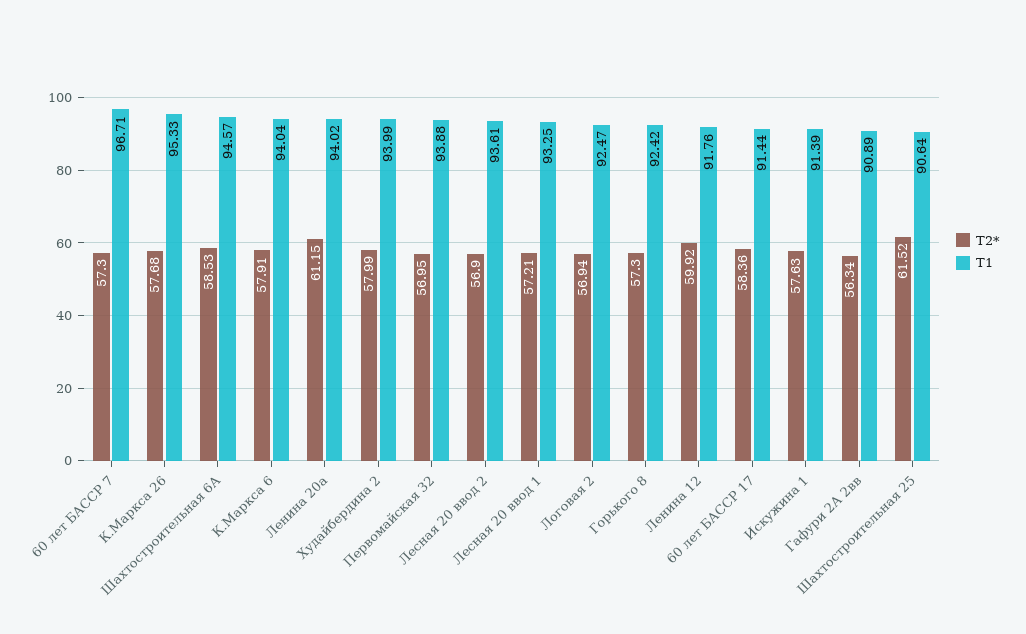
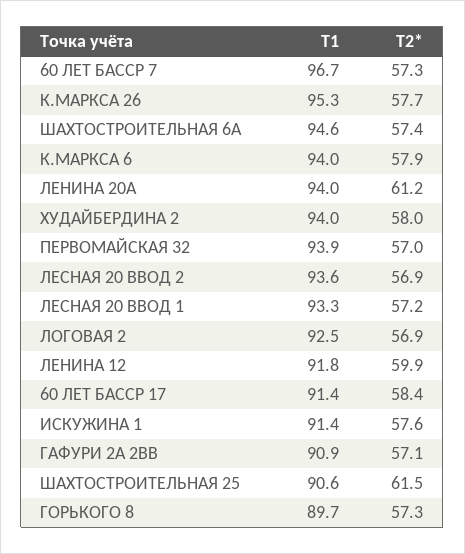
T2*, Шахтостроительная 6А: 58.53 -> 57.4
T1, Горького 8: 92.42 -> 89.7
T2*, Гафури 2А 2вв: 56.34 -> 57.1

